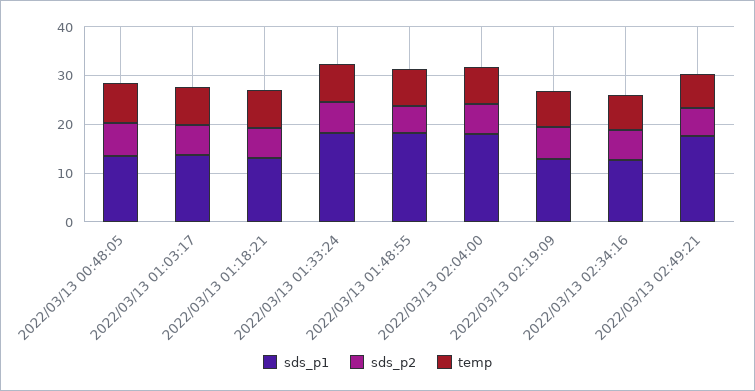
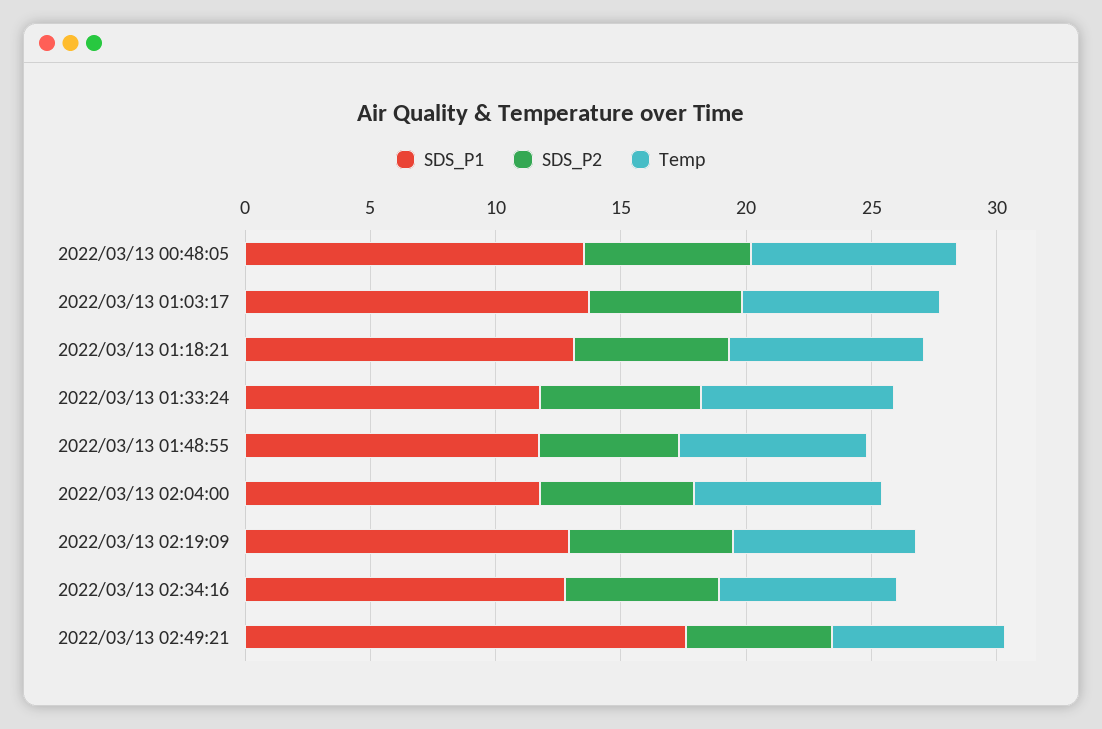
sds_p1, 2022/03/13 01:33:24: 18 -> 12
sds_p1, 2022/03/13 01:48:55: 18 -> 12
sds_p1, 2022/03/13 02:04:00: 18 -> 12

